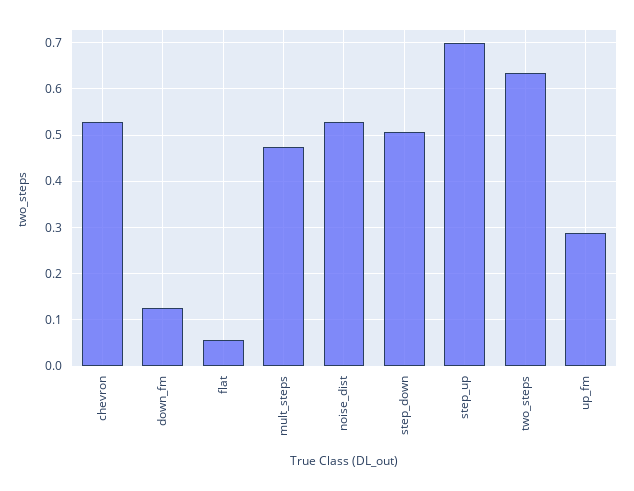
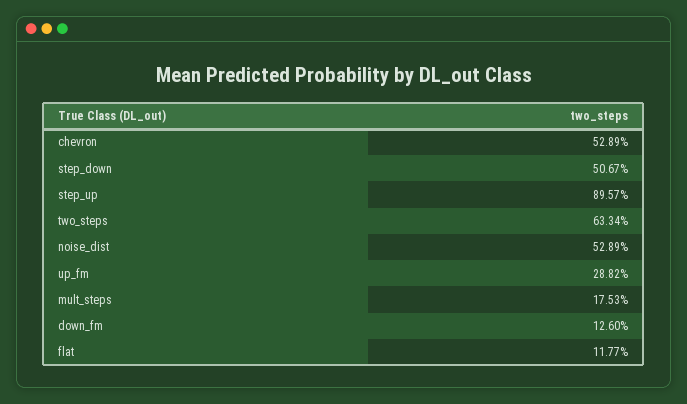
flat: 0.06 -> 0.1177
mult_steps: 0.48 -> 0.1753
step_up: 0.7 -> 0.8957

